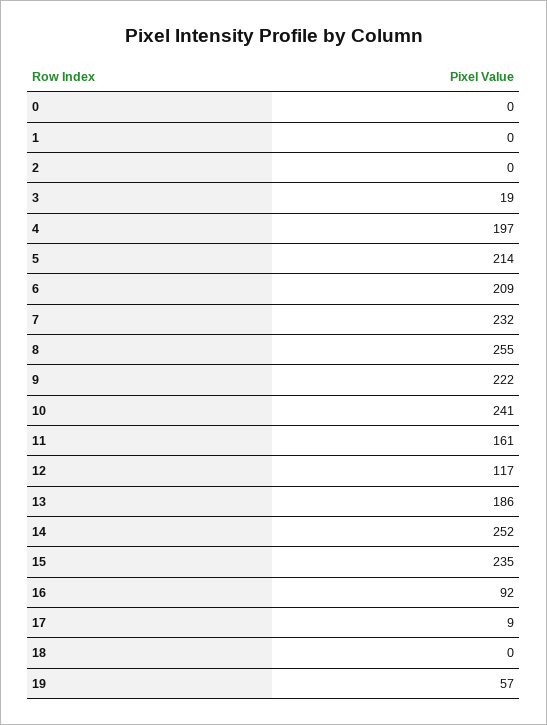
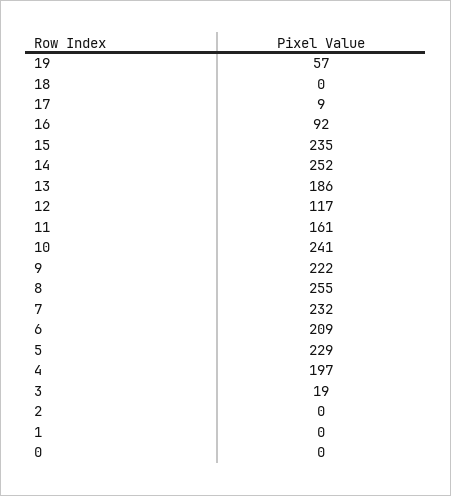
5: 214 -> 229

